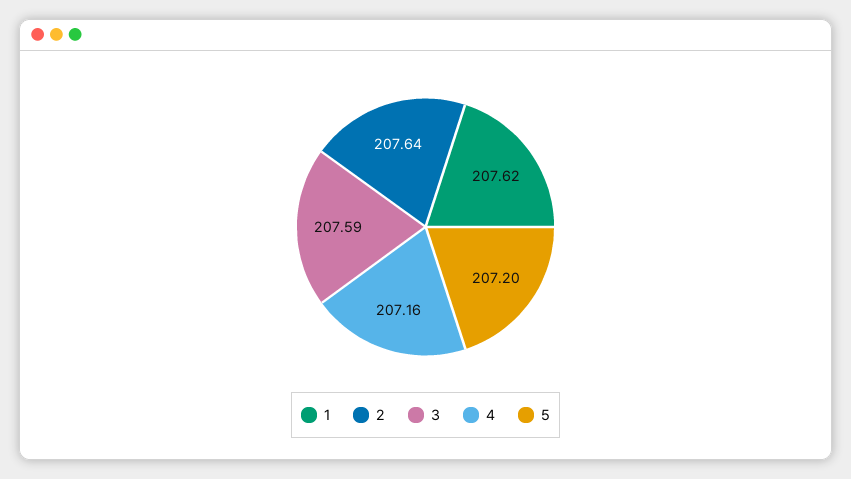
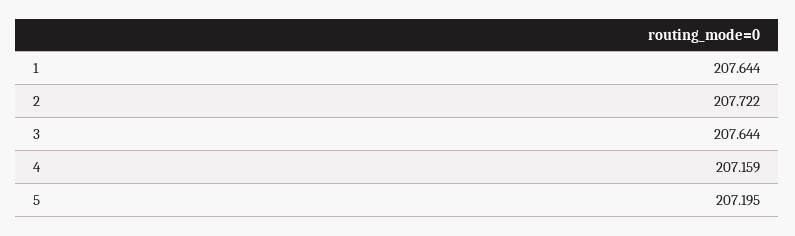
1: 207.62 -> 207.644
2: 207.64 -> 207.722
3: 207.59 -> 207.644

